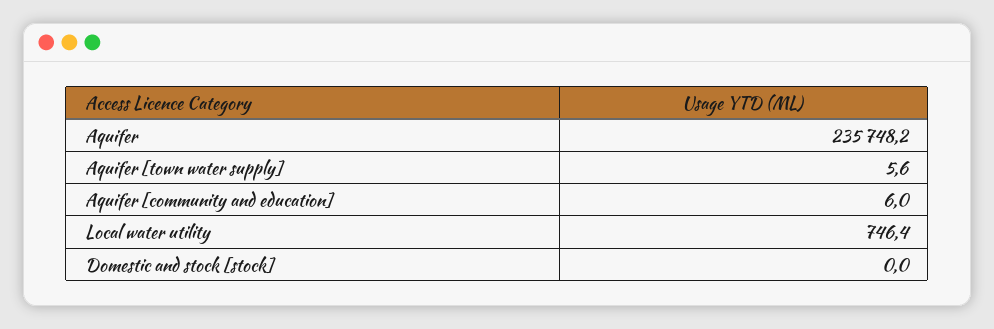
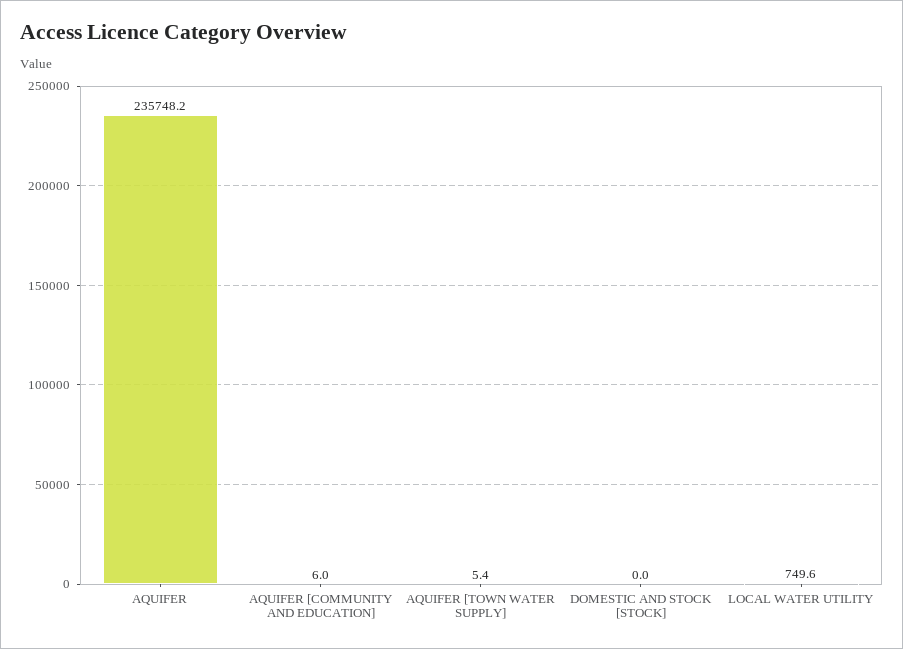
Aquifer [town water supply]: 5.6 -> 5.4
Local water utility: 746.4 -> 749.6

